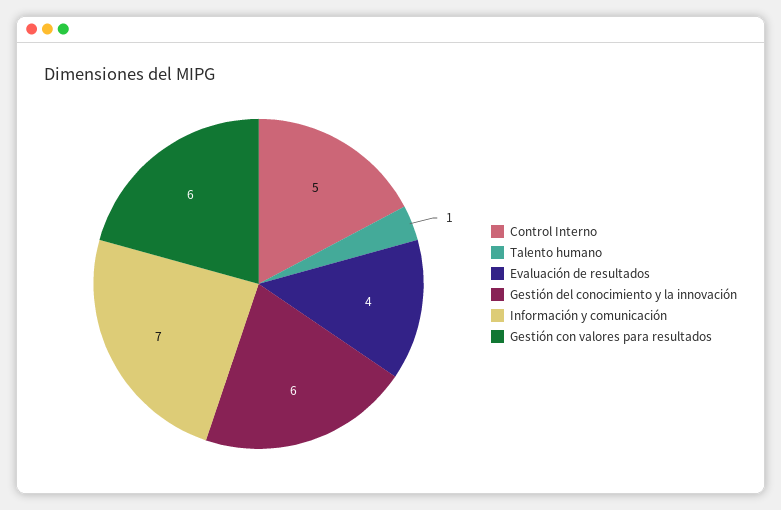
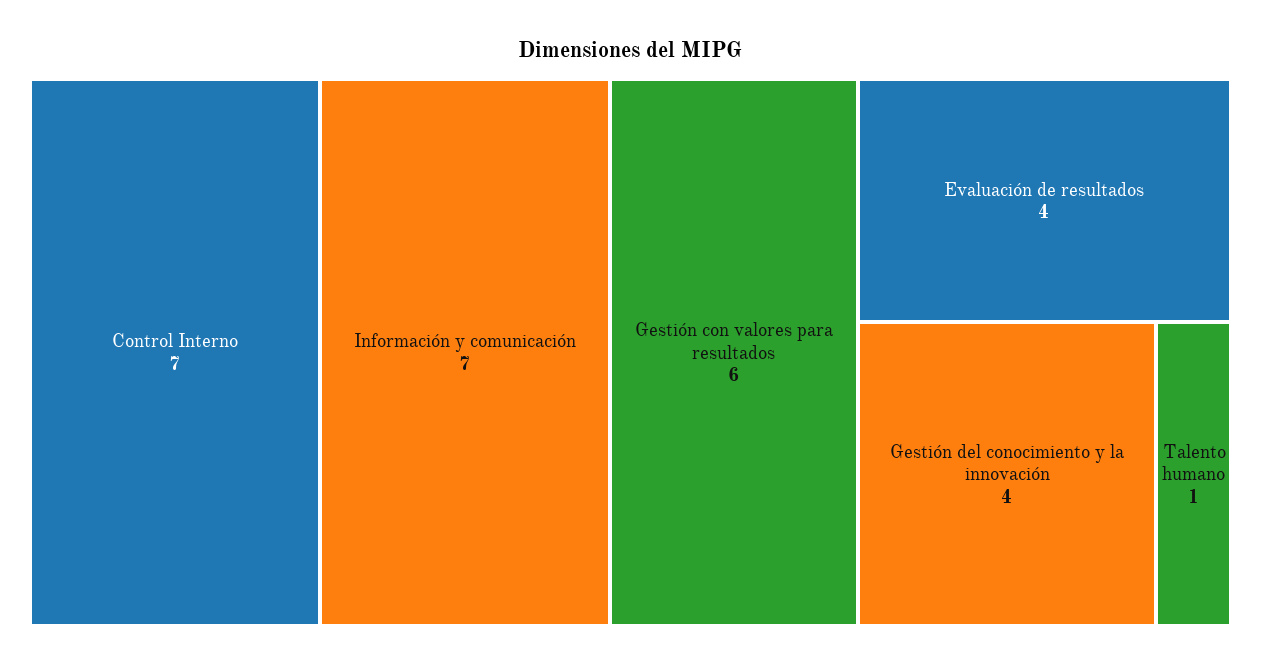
Control Interno: 5 -> 7
Gestión del conocimiento y la innovación: 6 -> 4

